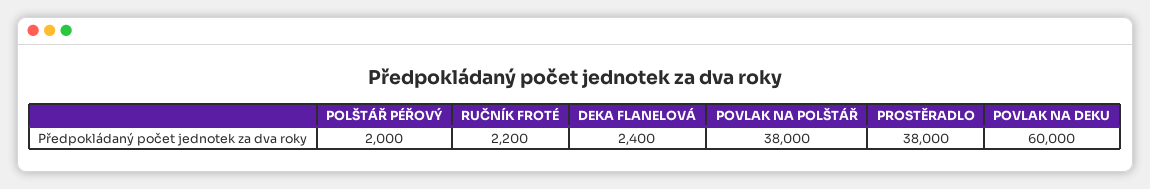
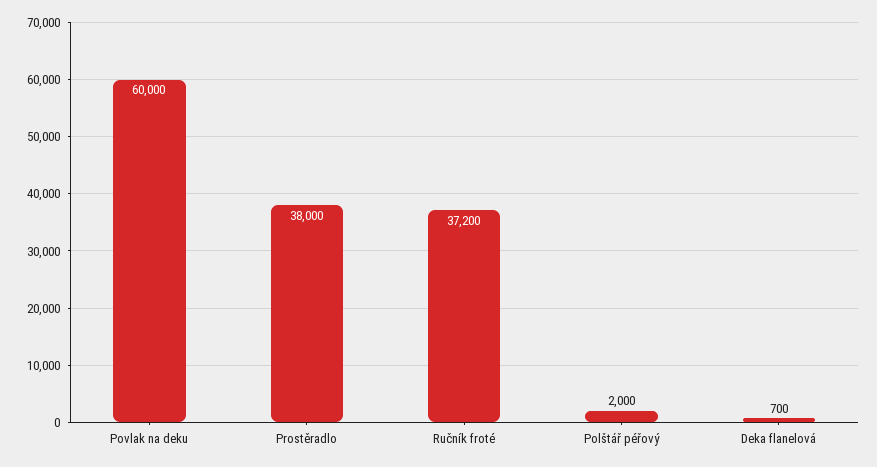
RUČNÍK FROTÉ: 2200 -> 37200
DEKA FLANELOVÁ: 2400 -> 700
POVLAK NA POLŠTÁŘ: 38000 -> none

